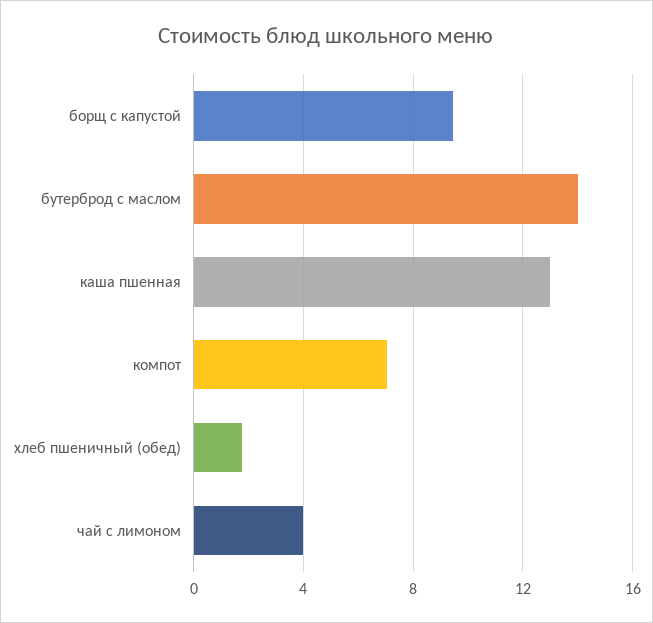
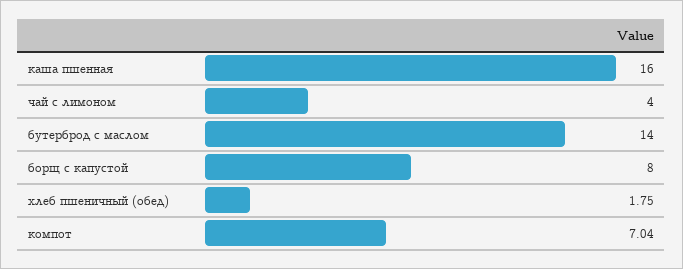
борщ с капустой: 9.5 -> 8
каша пшенная: 13 -> 16

